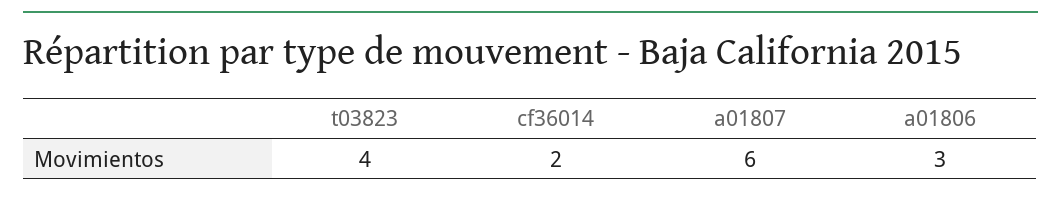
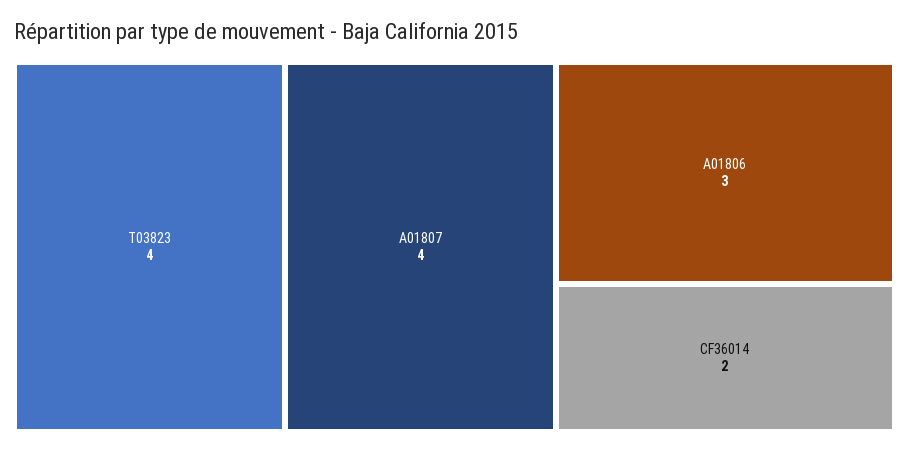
a01807: 6 -> 4

